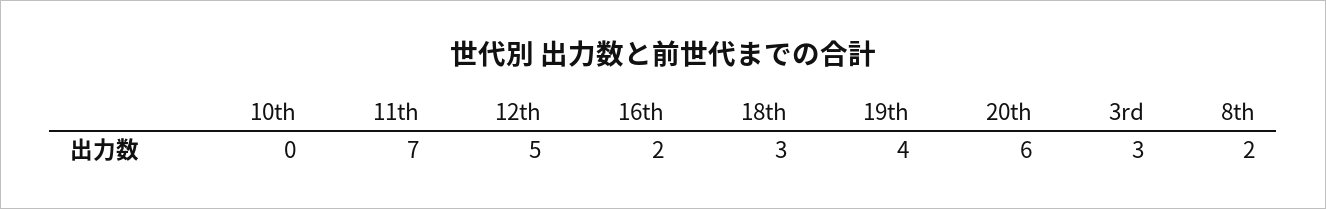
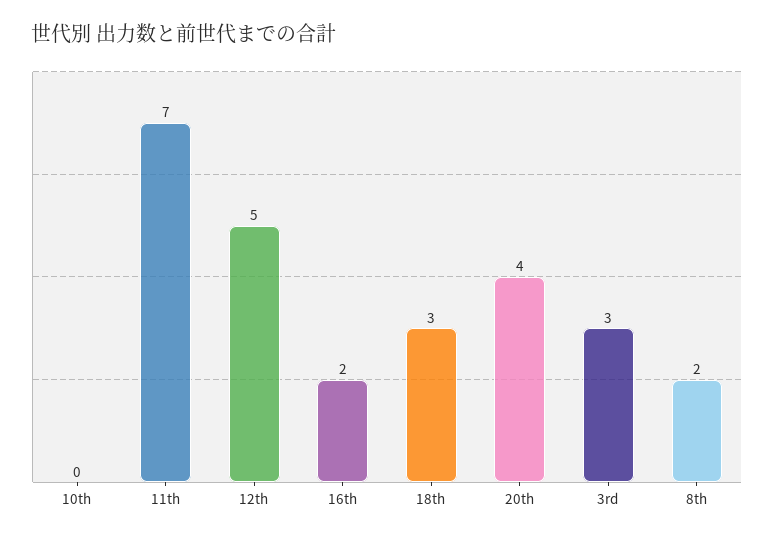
19th: 4 -> none
20th: 6 -> 4

